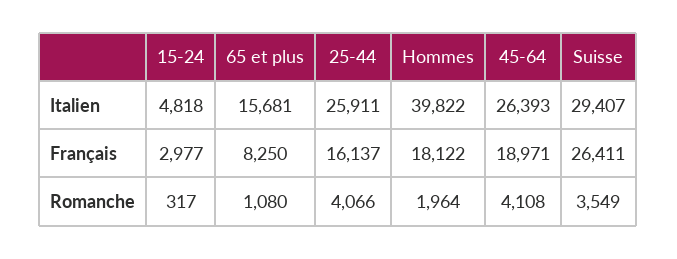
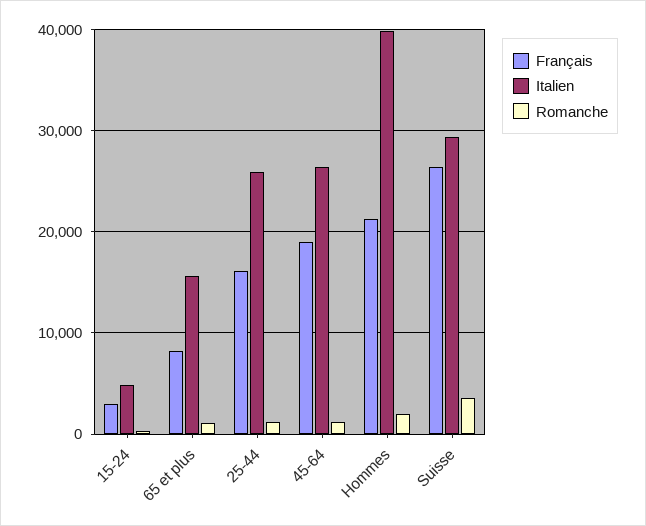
Français, Hommes: 18122 -> 21000
Romanche, 25-44: 4066 -> 1000
Romanche, 45-64: 4108 -> 1000

